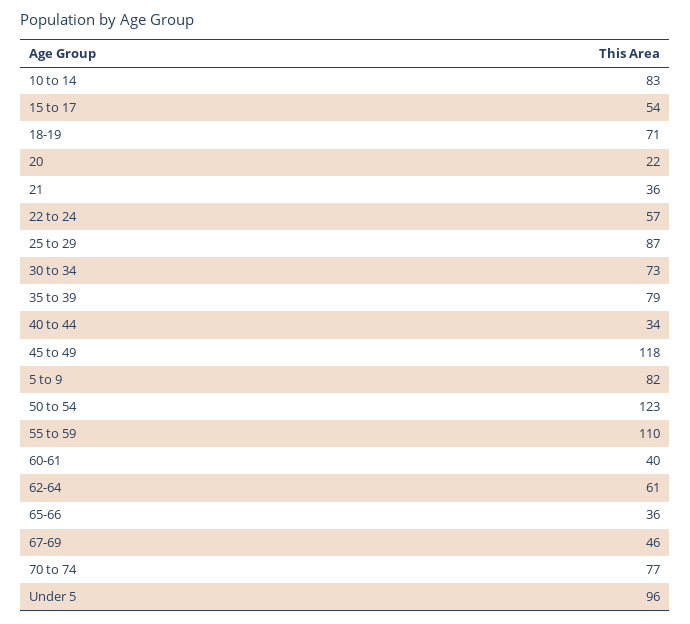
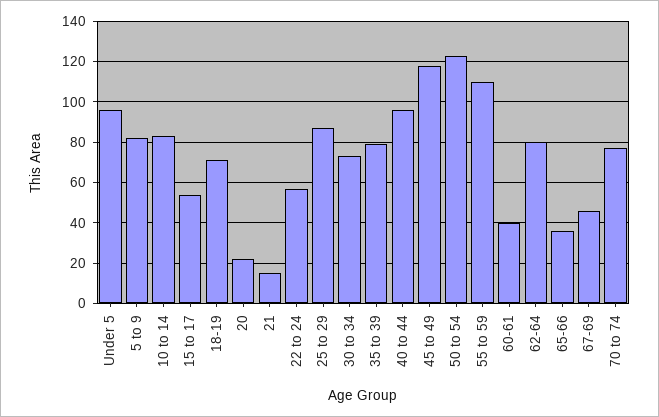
21: 36 -> 15
40 to 44: 34 -> 95
62-64: 61 -> 80

